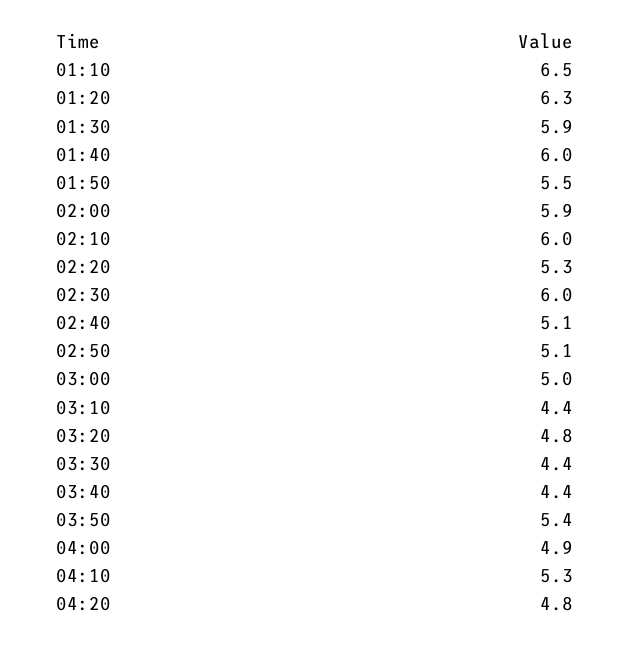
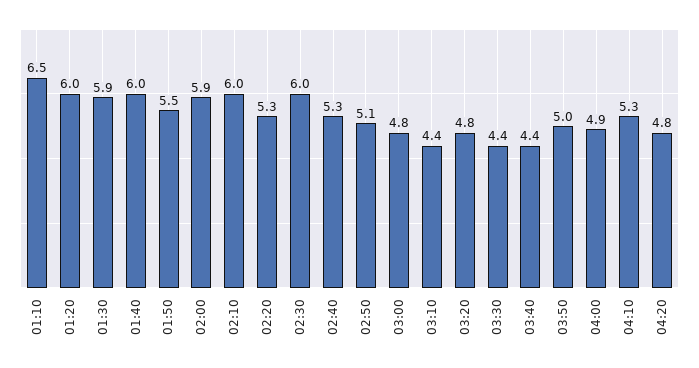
01:20: 6.3 -> 6
02:40: 5.1 -> 5.3
03:00: 5 -> 4.8
03:50: 5.4 -> 5

